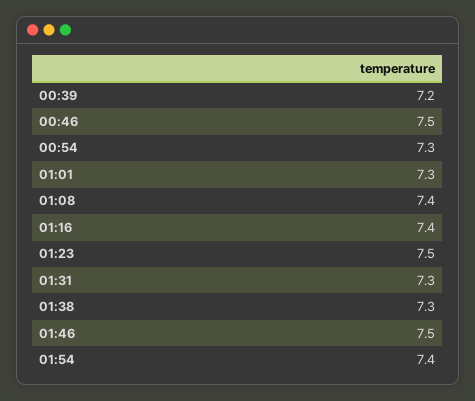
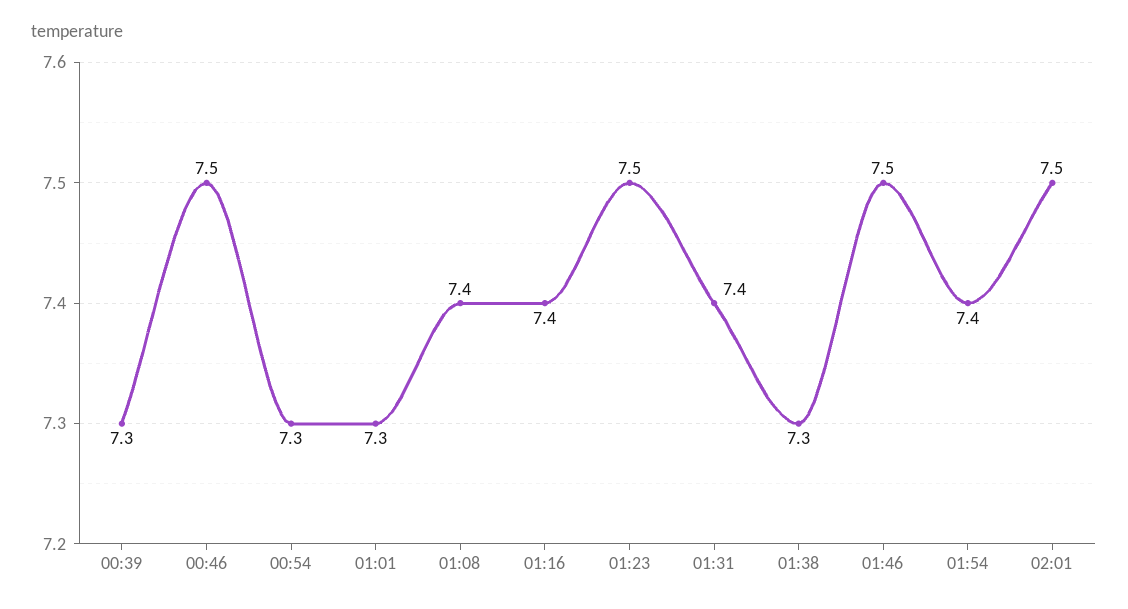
00:39: 7.2 -> 7.3
01:31: 7.3 -> 7.4
02:01: none -> 7.5

